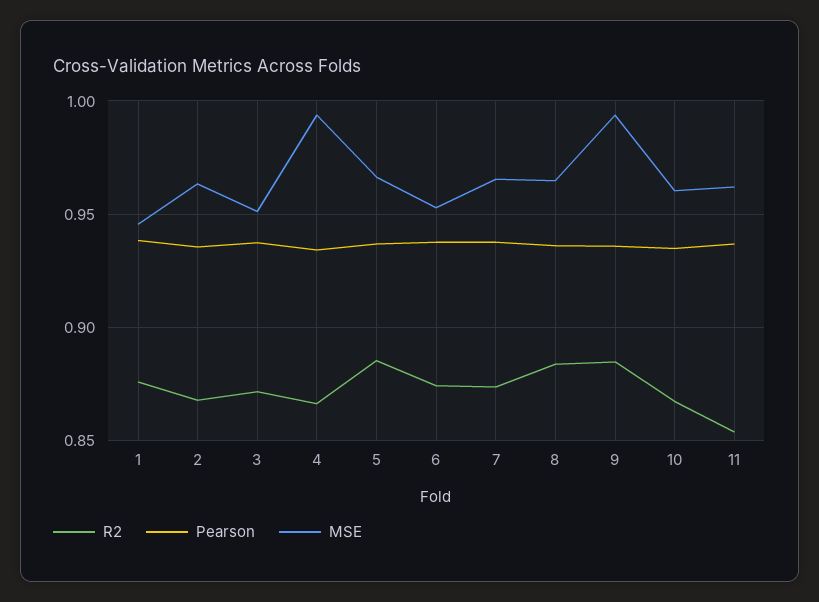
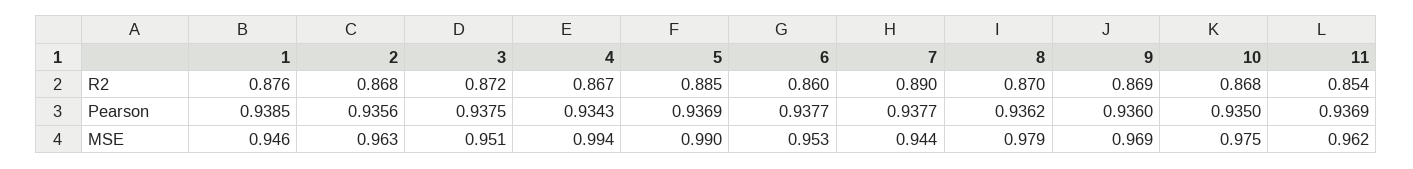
MSE, 5: 0.965 -> 0.99
R2, 6: 0.875 -> 0.86
R2, 7: 0.875 -> 0.89
MSE, 7: 0.965 -> 0.944
R2, 8: 0.885 -> 0.87
MSE, 8: 0.965 -> 0.979
R2, 9: 0.885 -> 0.869
MSE, 9: 0.995 -> 0.969
MSE, 10: 0.96 -> 0.975

